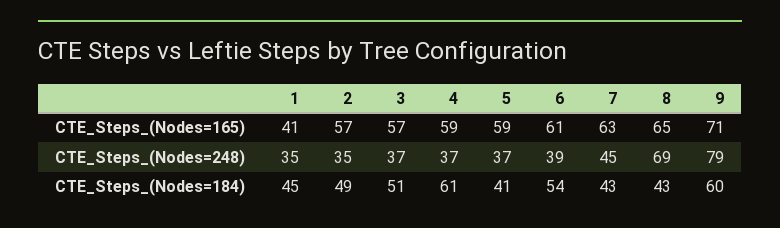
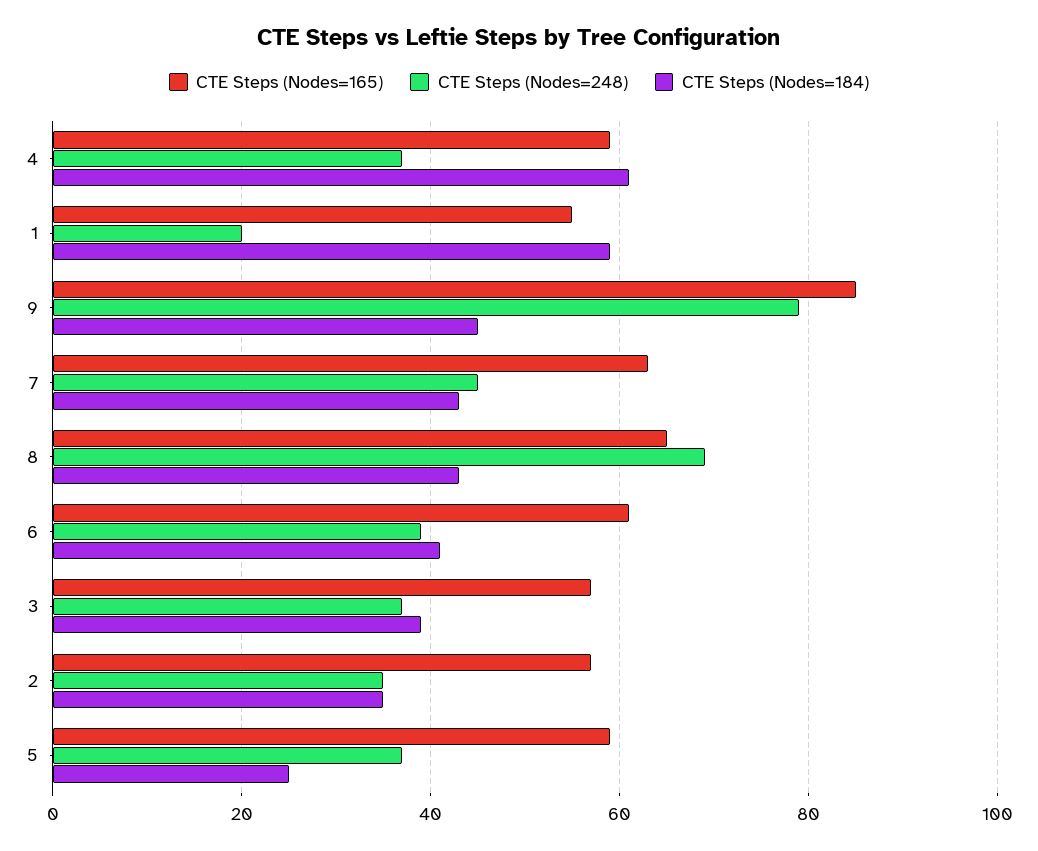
CTE_Steps_(Nodes=165), 1: 41 -> 55
CTE_Steps_(Nodes=165), 9: 71 -> 85
CTE_Steps_(Nodes=248), 1: 35 -> 20
CTE_Steps_(Nodes=184), 1: 45 -> 60
CTE_Steps_(Nodes=184), 2: 49 -> 35
CTE_Steps_(Nodes=184), 3: 51 -> 40
CTE_Steps_(Nodes=184), 5: 41 -> 25
CTE_Steps_(Nodes=184), 6: 54 -> 40
CTE_Steps_(Nodes=184), 9: 60 -> 45

